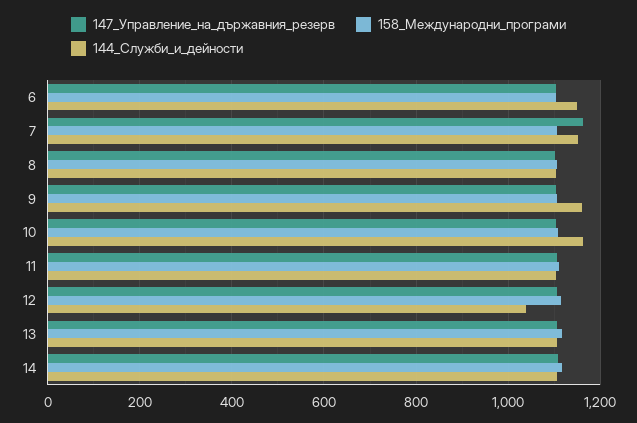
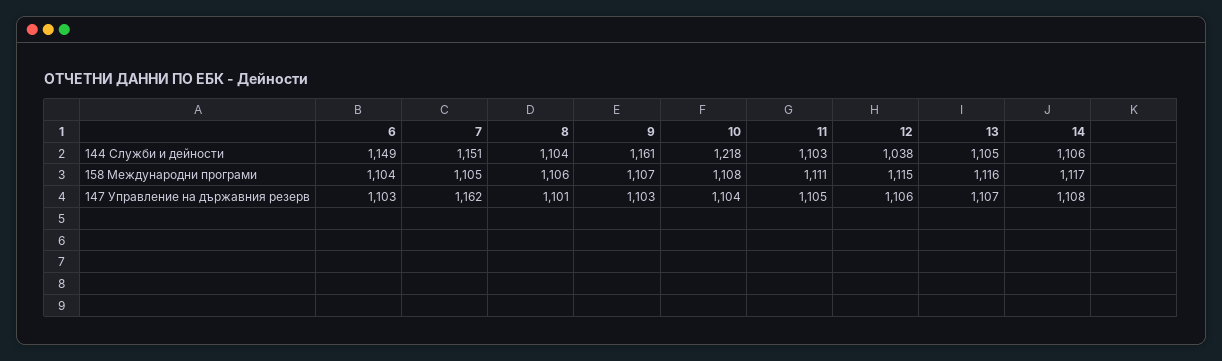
144_Служби_и_дейности, 10: 1160 -> 1218

